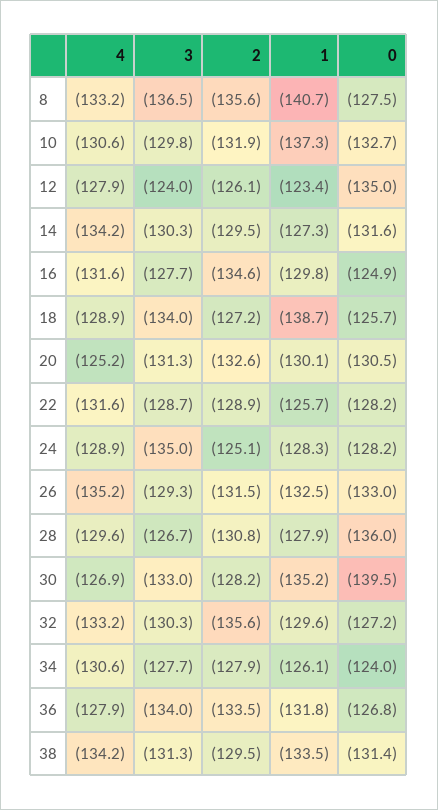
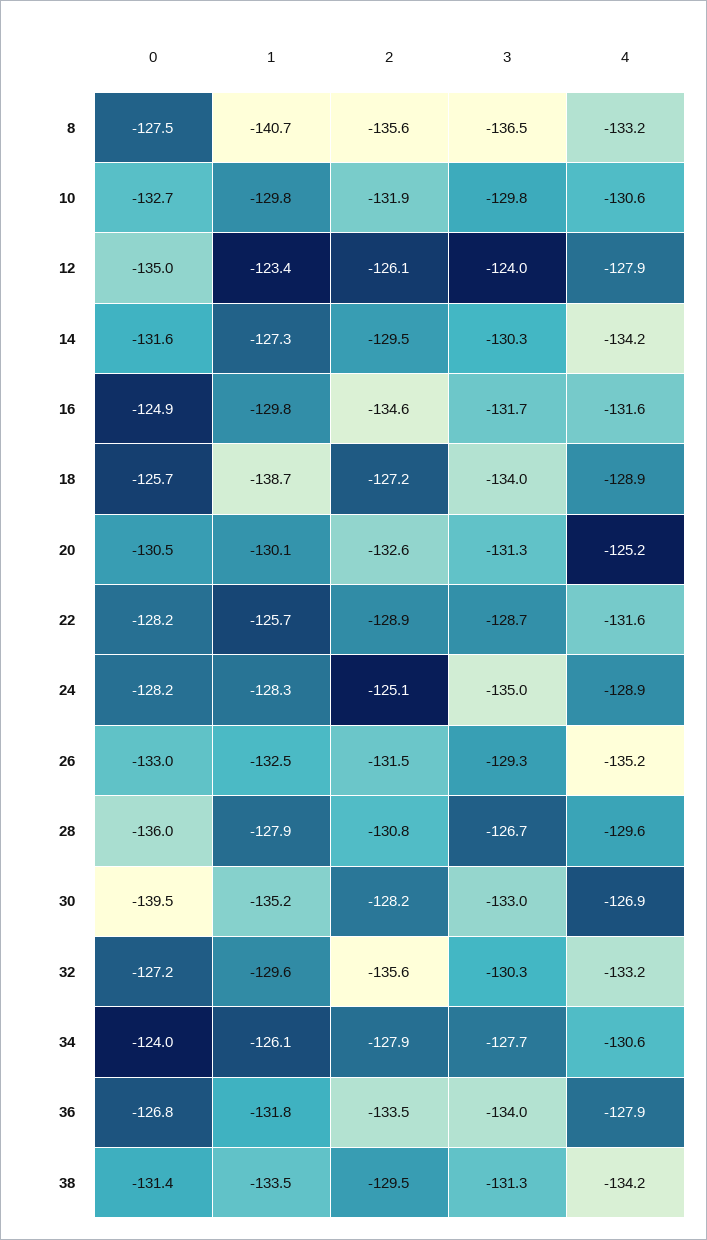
1, 10: -137.3 -> -129.8
3, 16: -127.7 -> -131.7

